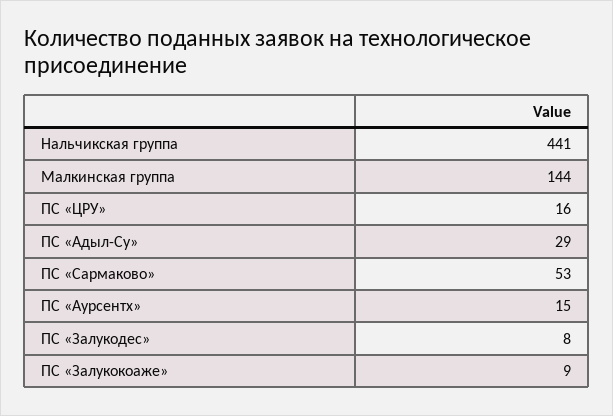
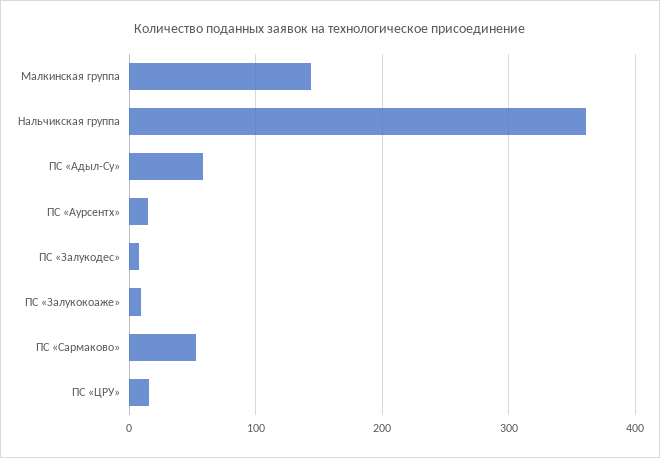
Нальчикская группа: 441 -> 360
ПС «Адыл-Су»: 29 -> 60

